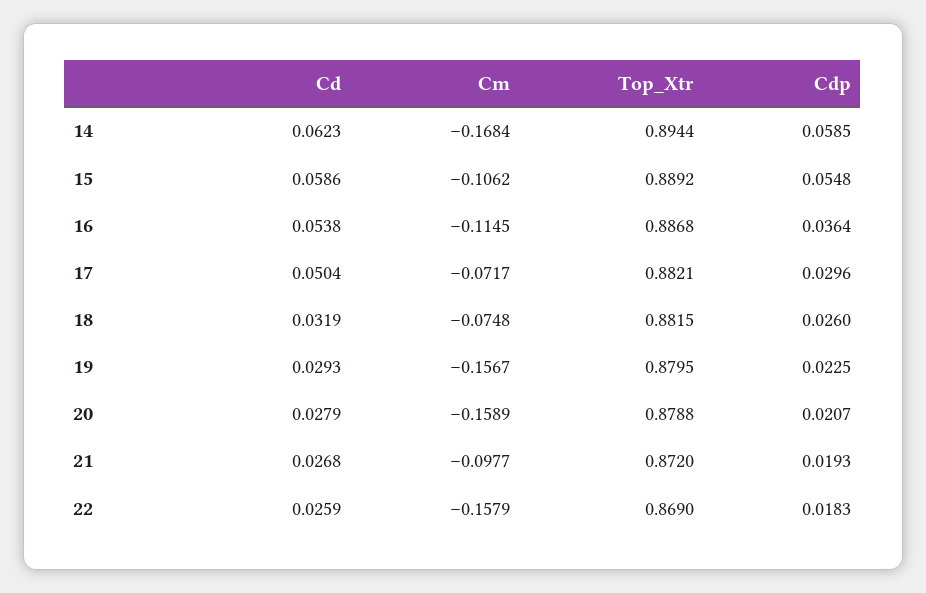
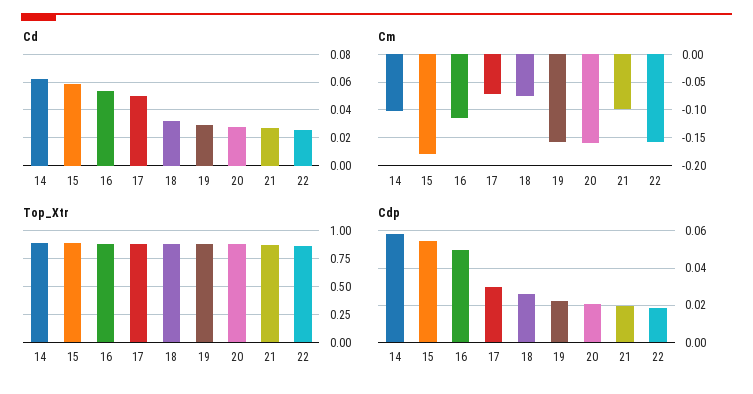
Cm, 14: -0.1684 -> -0.1
Cm, 15: -0.1062 -> -0.175
Cdp, 16: 0.0364 -> 0.05

